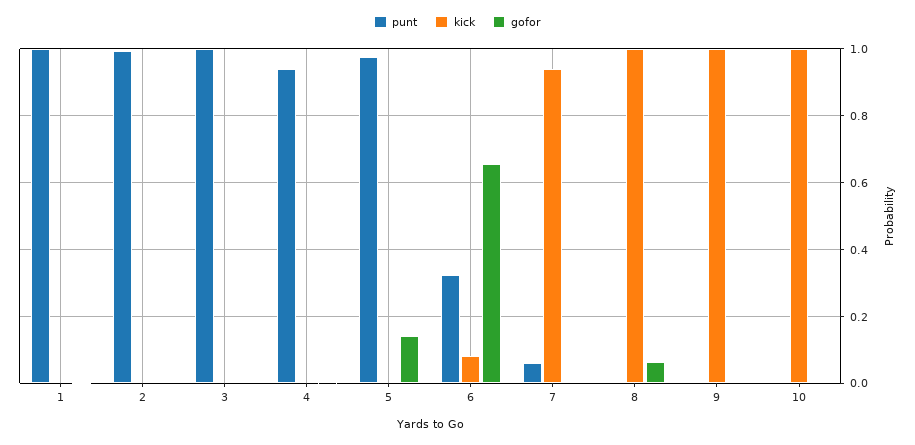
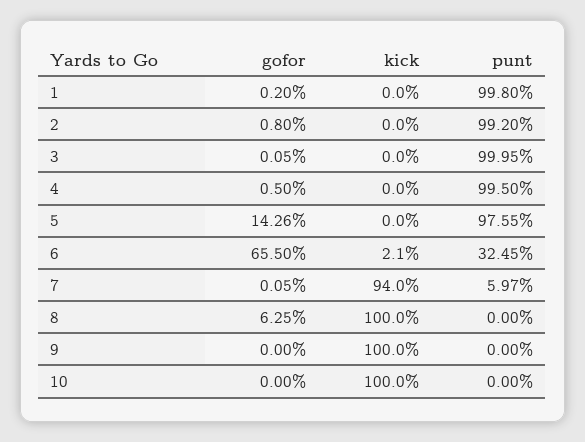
punt, 4: 0.94 -> 0.995
kick, 6: 0.08 -> 0.021

